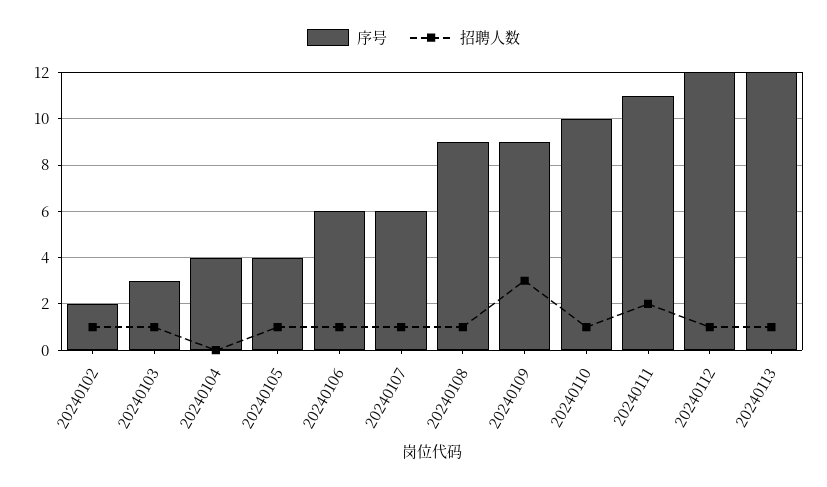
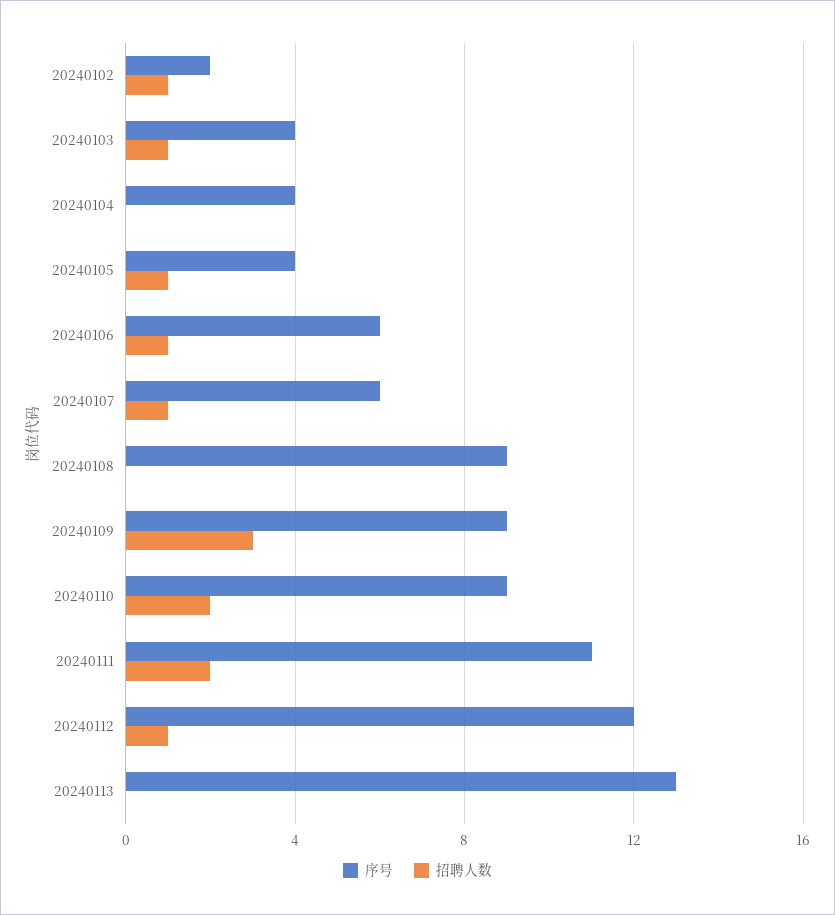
序号, 20240103: 3 -> 4
招聘人数, 20240108: 1 -> 0
序号, 20240110: 10 -> 9
招聘人数, 20240110: 1 -> 2
序号, 20240113: 12 -> 13
招聘人数, 20240113: 1 -> 0

